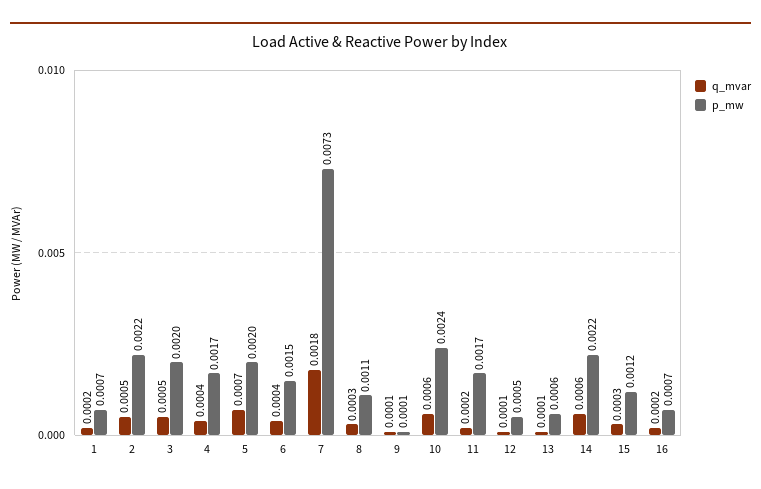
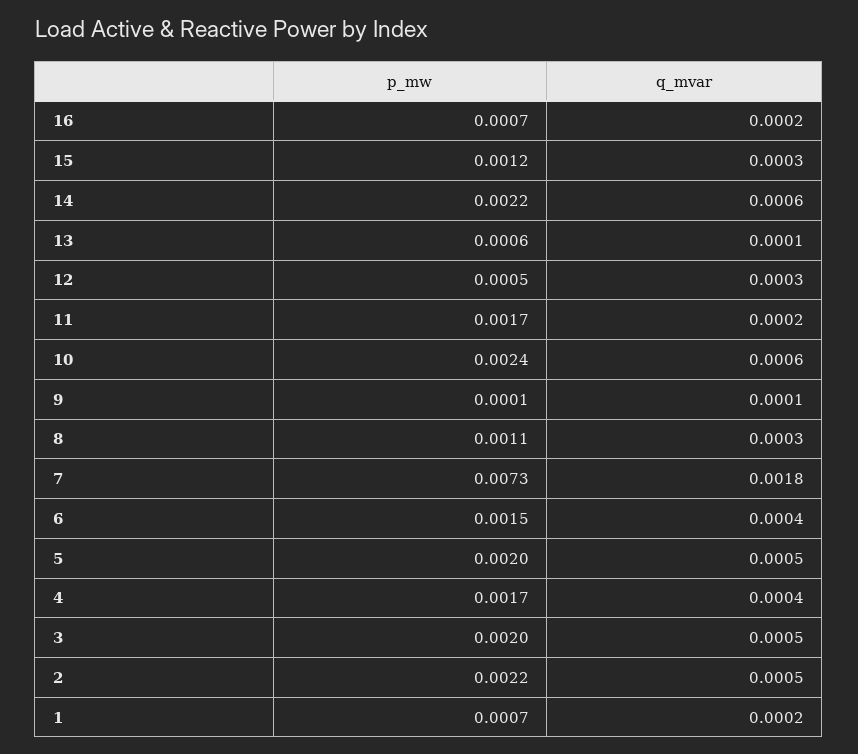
q_mvar, 5: 0.0007 -> 0.0005
q_mvar, 12: 0.0001 -> 0.0003

